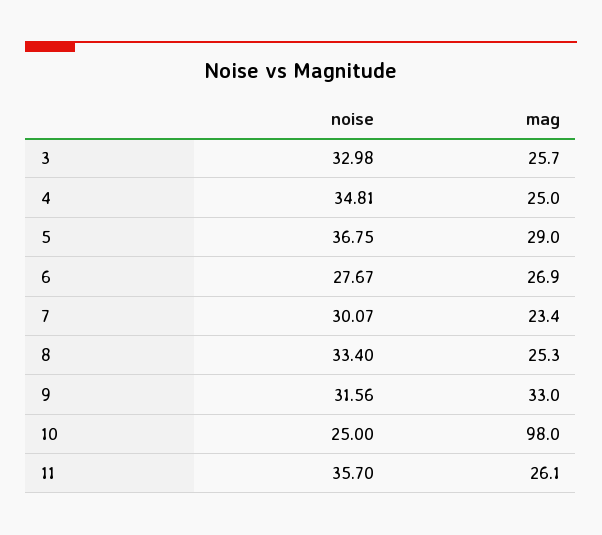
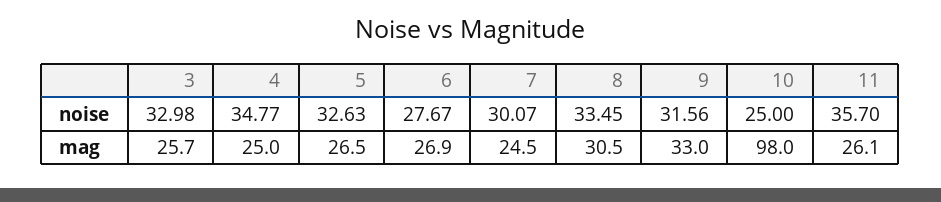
noise, 4: 34.81 -> 34.77
noise, 5: 36.75 -> 32.63
mag, 5: 29 -> 26.5
mag, 7: 23.4 -> 24.5
noise, 8: 33.4 -> 33.45
mag, 8: 25.3 -> 30.5

